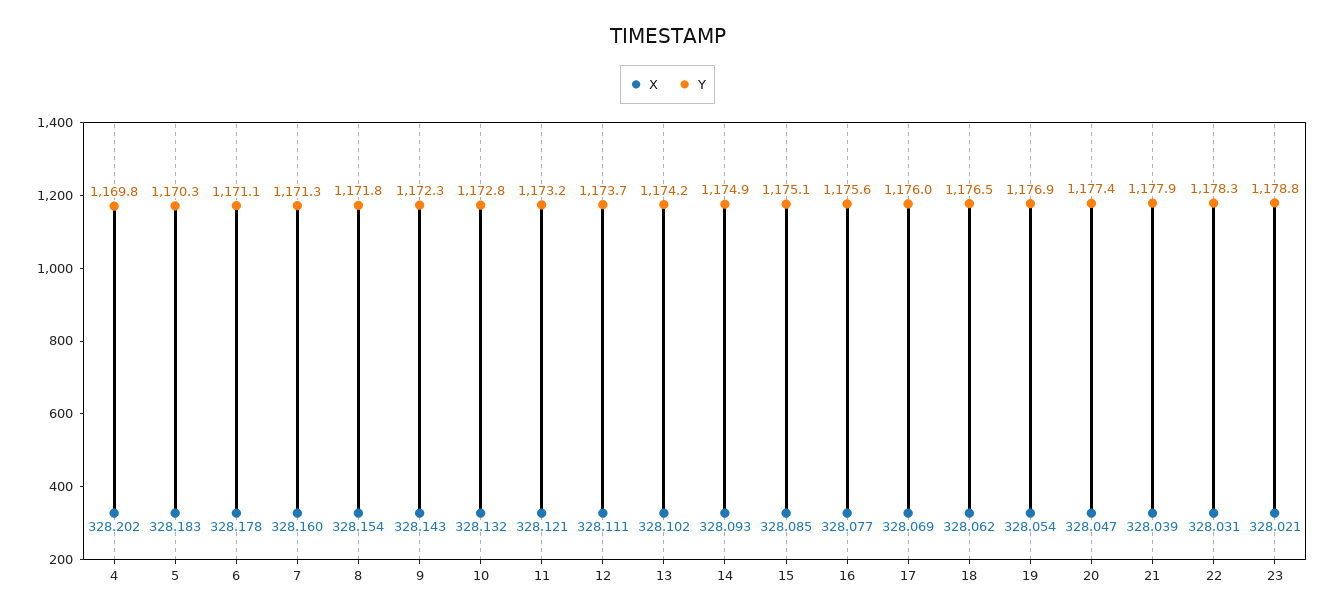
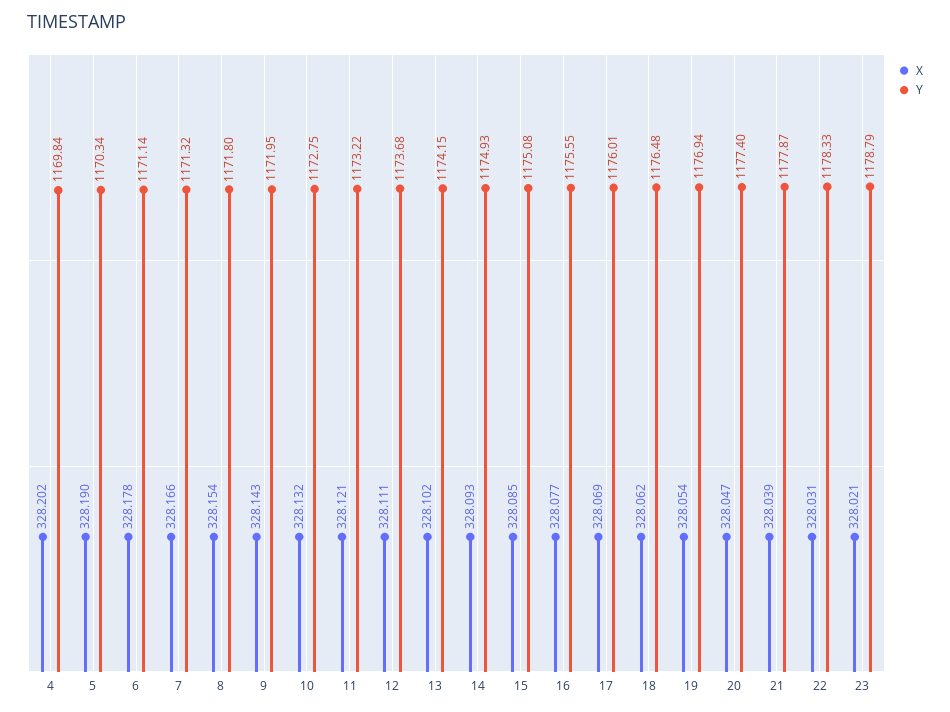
X, 5: 328.183 -> 328.19
X, 7: 328.16 -> 328.166
Y, 9: 1172.3 -> 1171.95

